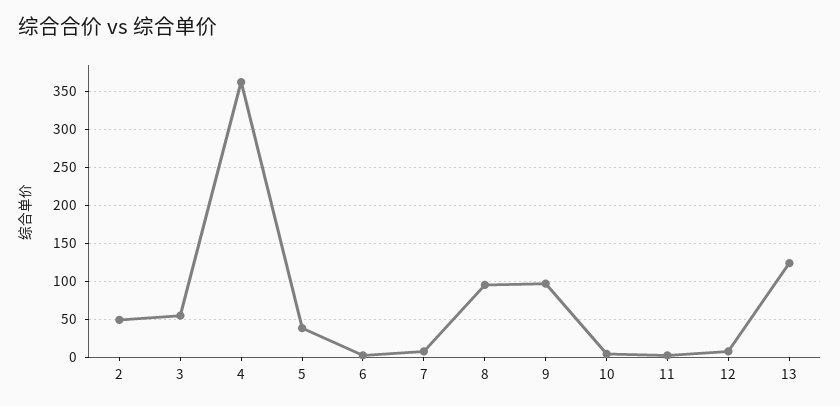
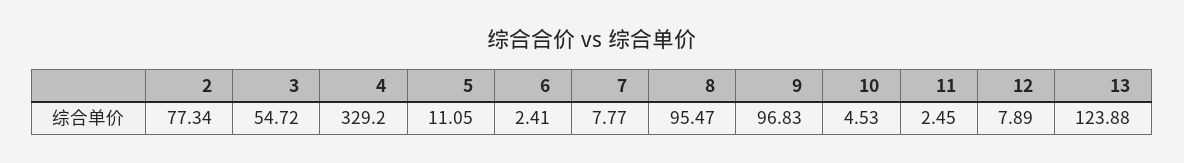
2: 50 -> 77.34
4: 360 -> 329.2
5: 40 -> 11.05

